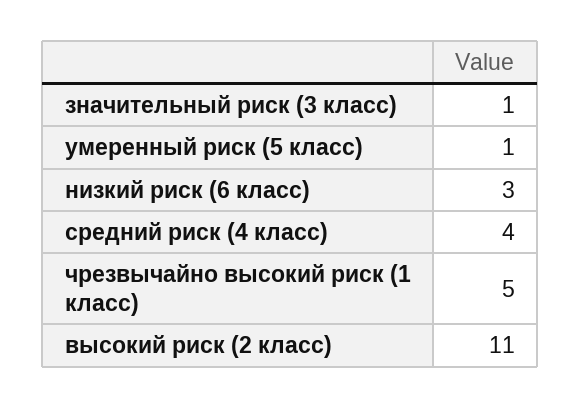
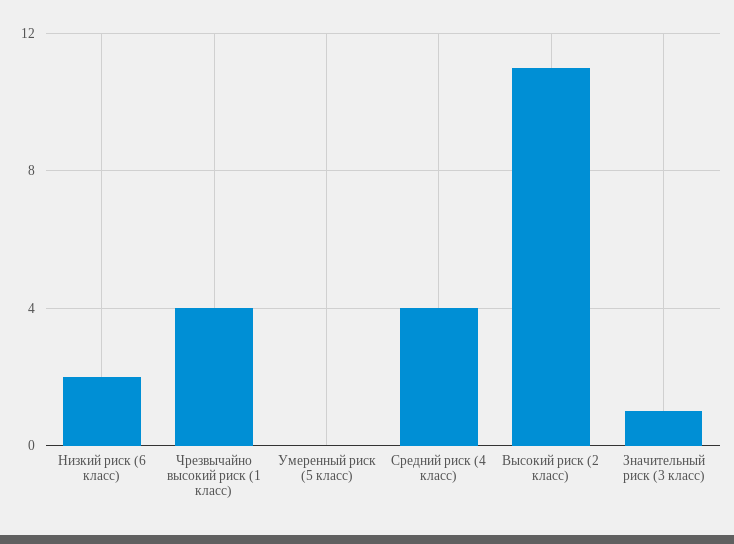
умеренный риск (5 класс): 1 -> 0
низкий риск (6 класс): 3 -> 2
чрезвычайно высокий риск (1 класс): 5 -> 4

